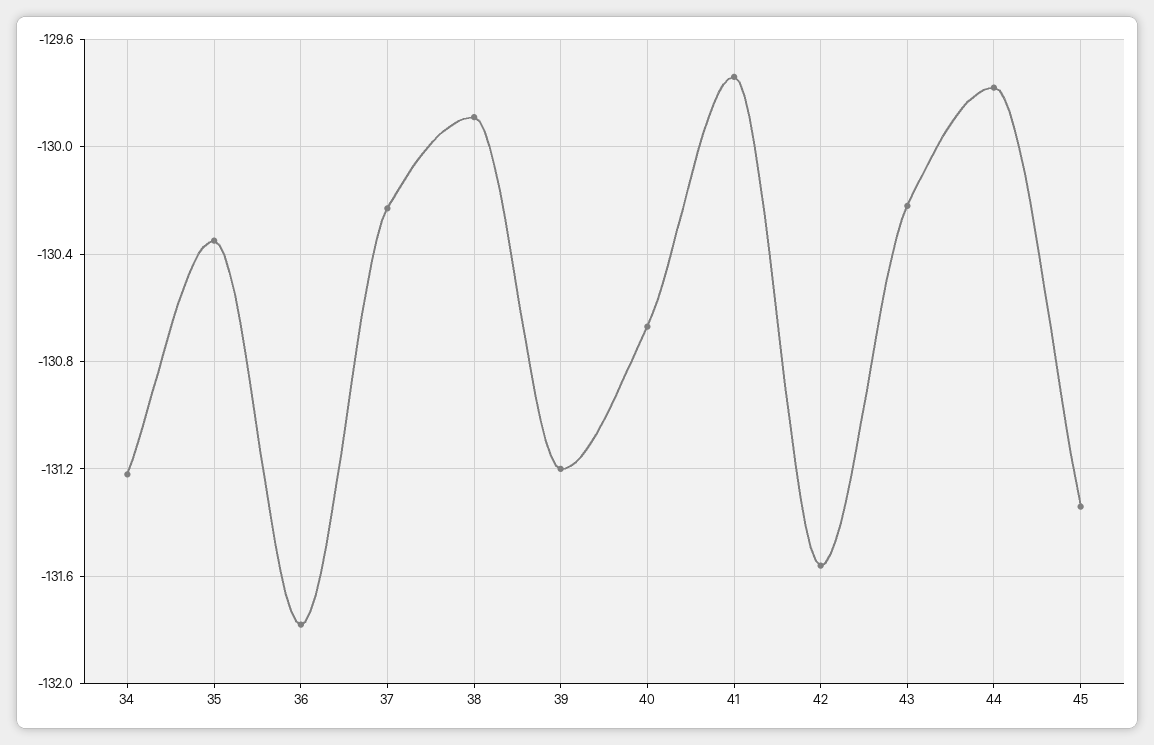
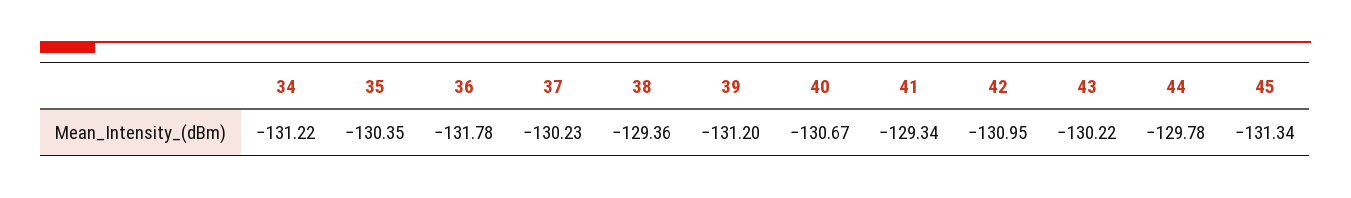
38: -129.9 -> -129.36
41: -129.75 -> -129.34
42: -131.55 -> -130.95

